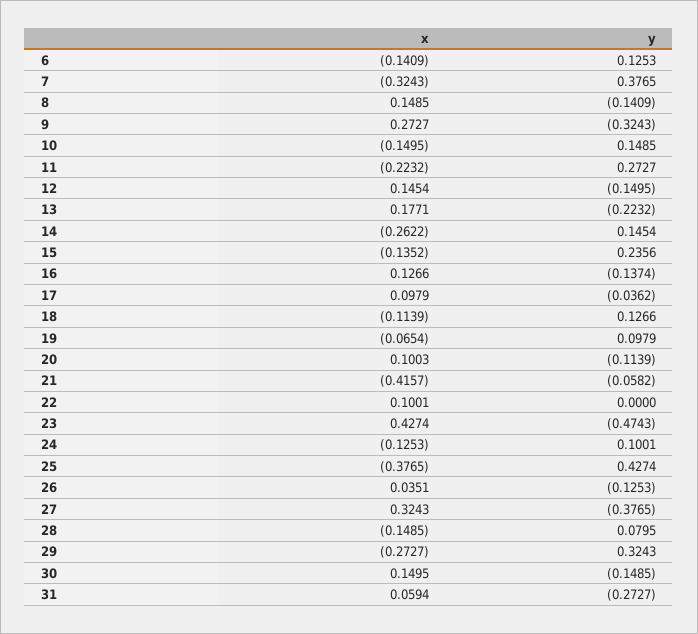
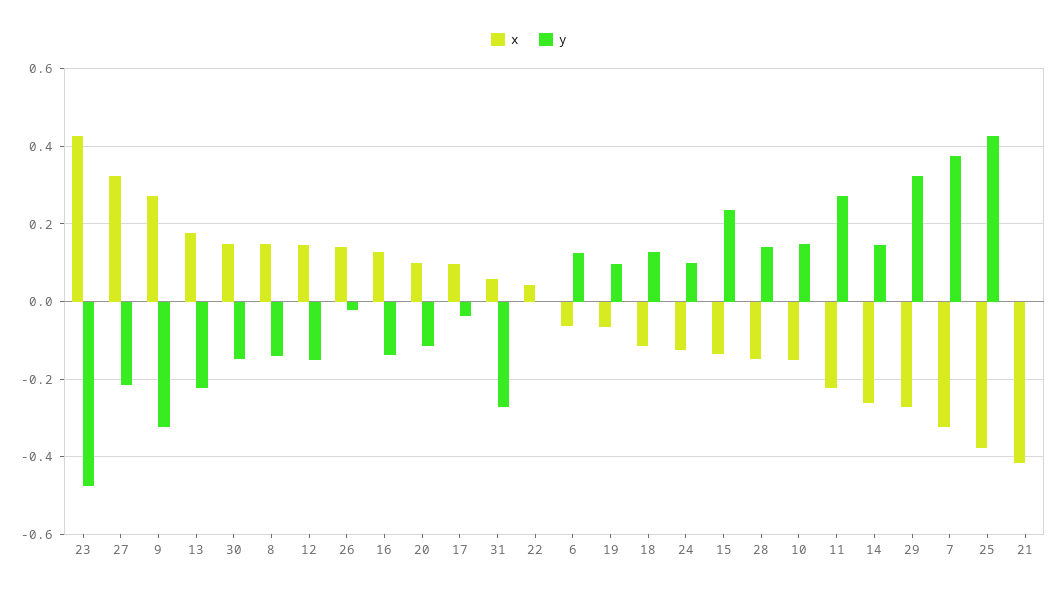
x, 6: -0.1409 -> -0.06
y, 21: -0.0582 -> 0
x, 22: 0.1001 -> 0.04
x, 26: 0.0351 -> 0.14
y, 26: -0.1253 -> -0.02
y, 27: -0.3765 -> -0.22
y, 28: 0.0795 -> 0.14

